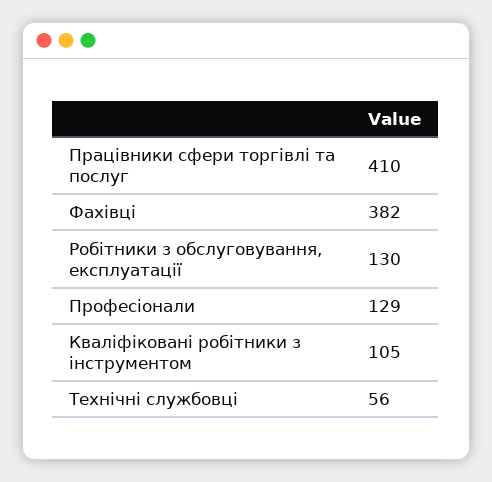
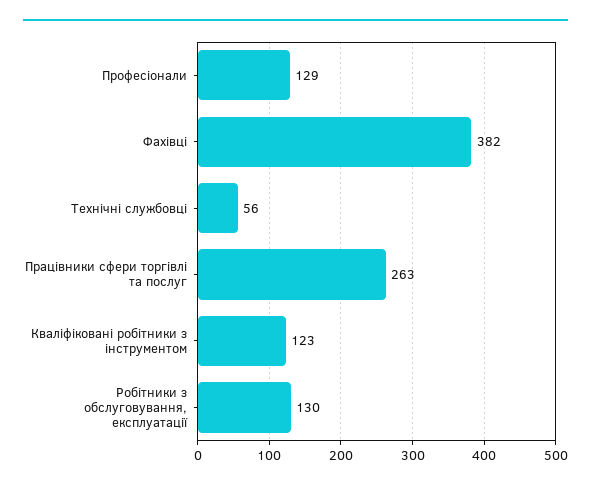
Працівники сфери торгівлі та послуг: 410 -> 263
Кваліфіковані робітники з інструментом: 105 -> 123

